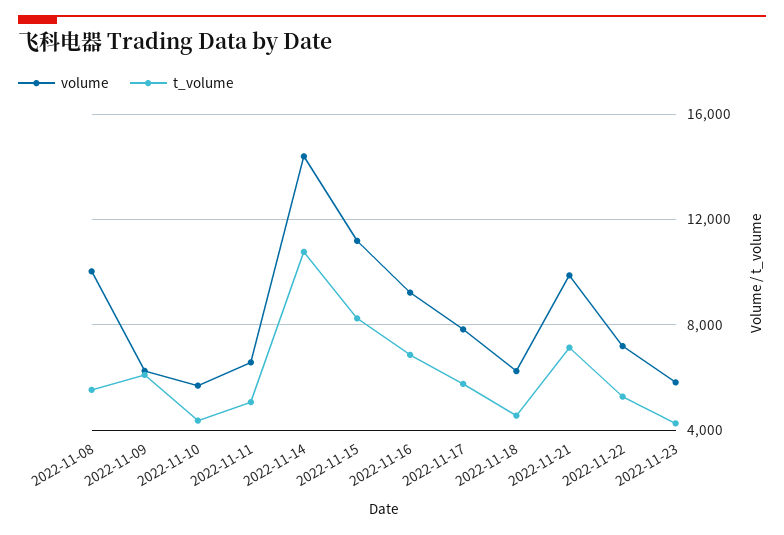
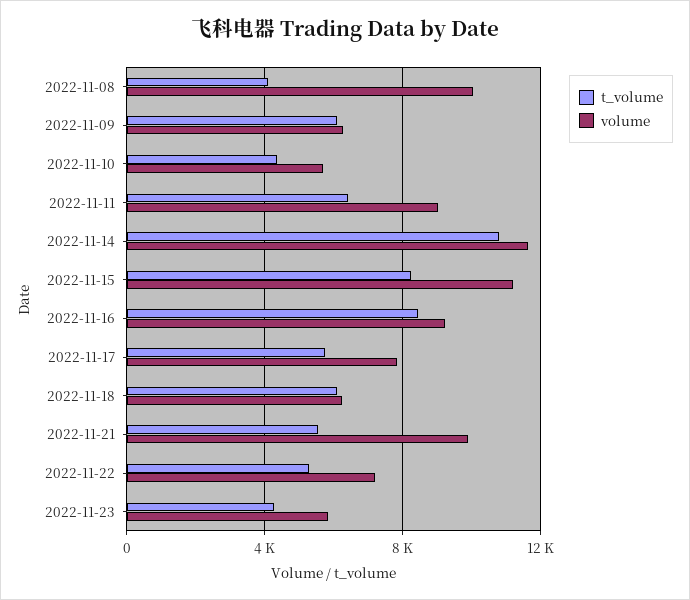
t_volume, 2022-11-08: 5500 -> 4000
volume, 2022-11-11: 6500 -> 9000
t_volume, 2022-11-11: 5000 -> 6500
volume, 2022-11-14: 14500 -> 11500
t_volume, 2022-11-16: 7000 -> 8500
t_volume, 2022-11-18: 4500 -> 6000
t_volume, 2022-11-21: 7000 -> 5500

